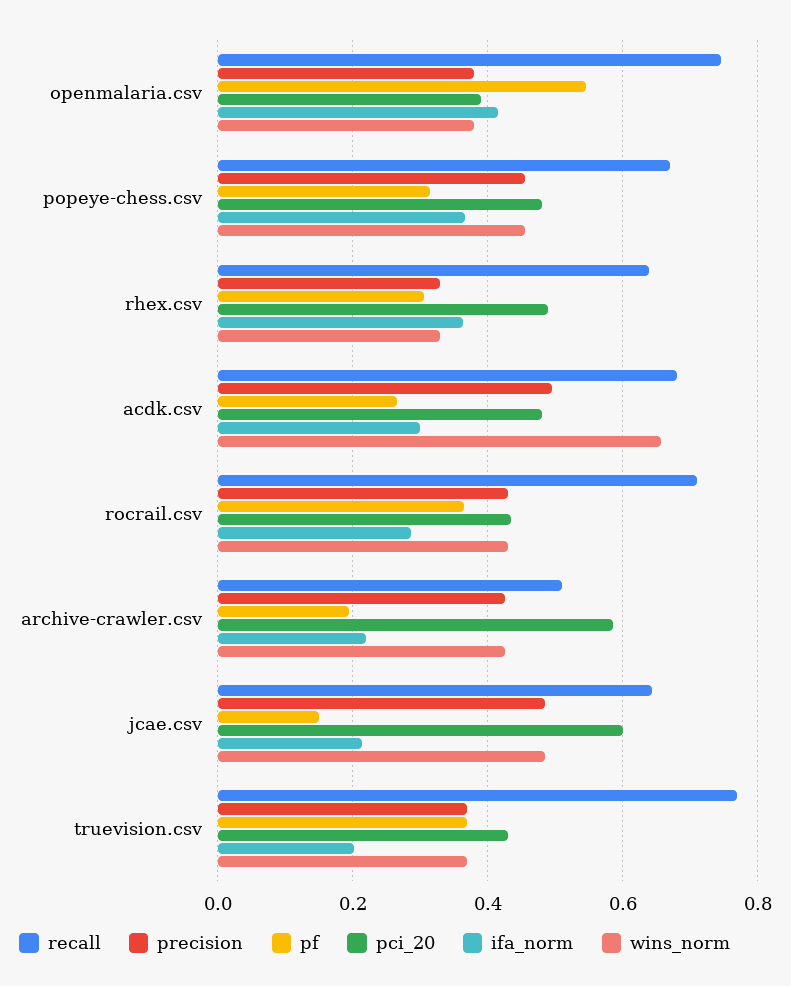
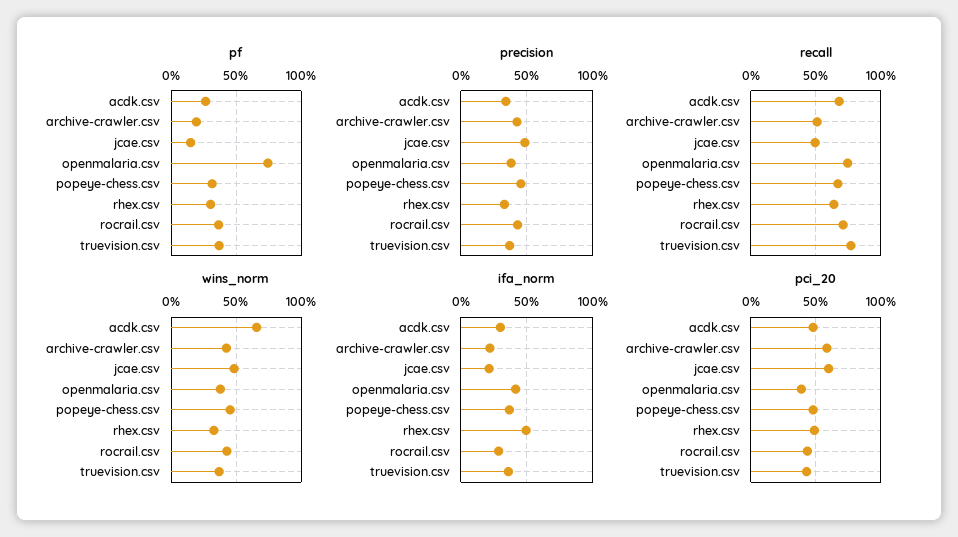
pf, openmalaria.csv: 0.54 -> 0.75
ifa_norm, rhex.csv: 0.36 -> 0.5
precision, acdk.csv: 0.5 -> 0.35
recall, jcae.csv: 0.64 -> 0.5
ifa_norm, truevision.csv: 0.2 -> 0.35

